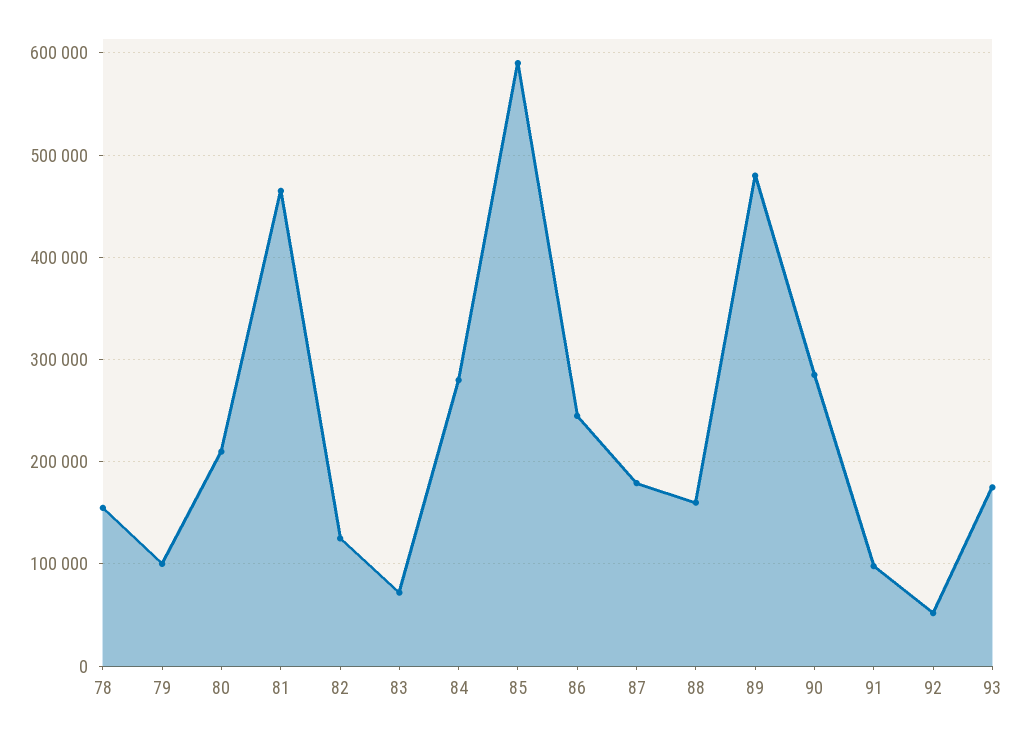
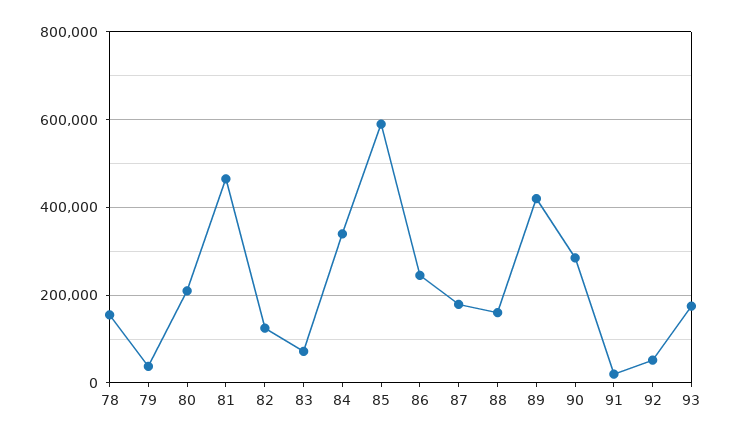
79: 100000 -> 40000
84: 280000 -> 340000
89: 480000 -> 420000
91: 100000 -> 20000

